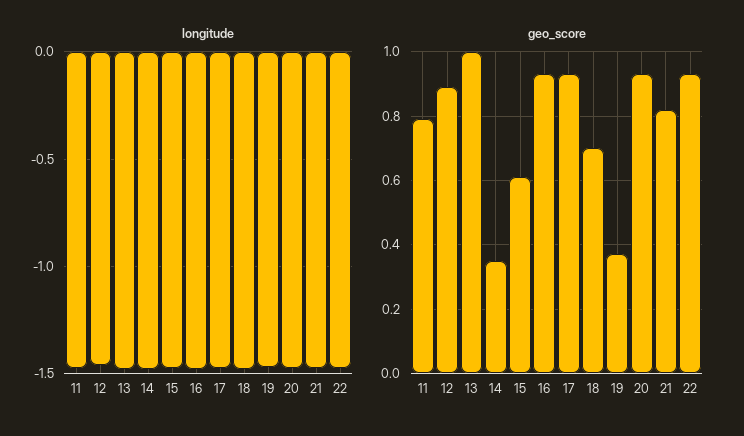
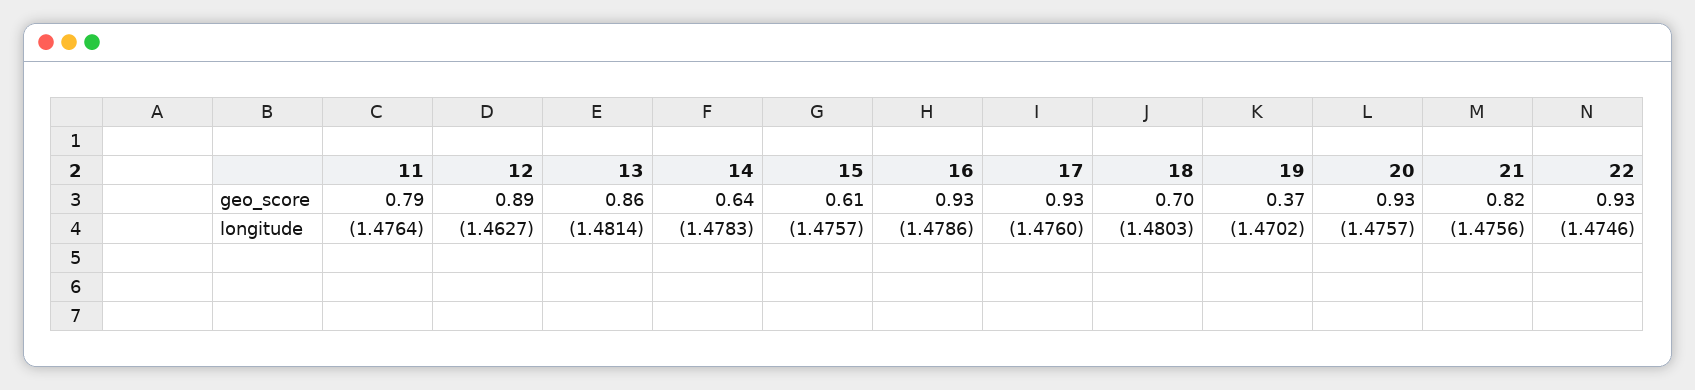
geo_score, 13: 1 -> 0.86
geo_score, 14: 0.35 -> 0.64

